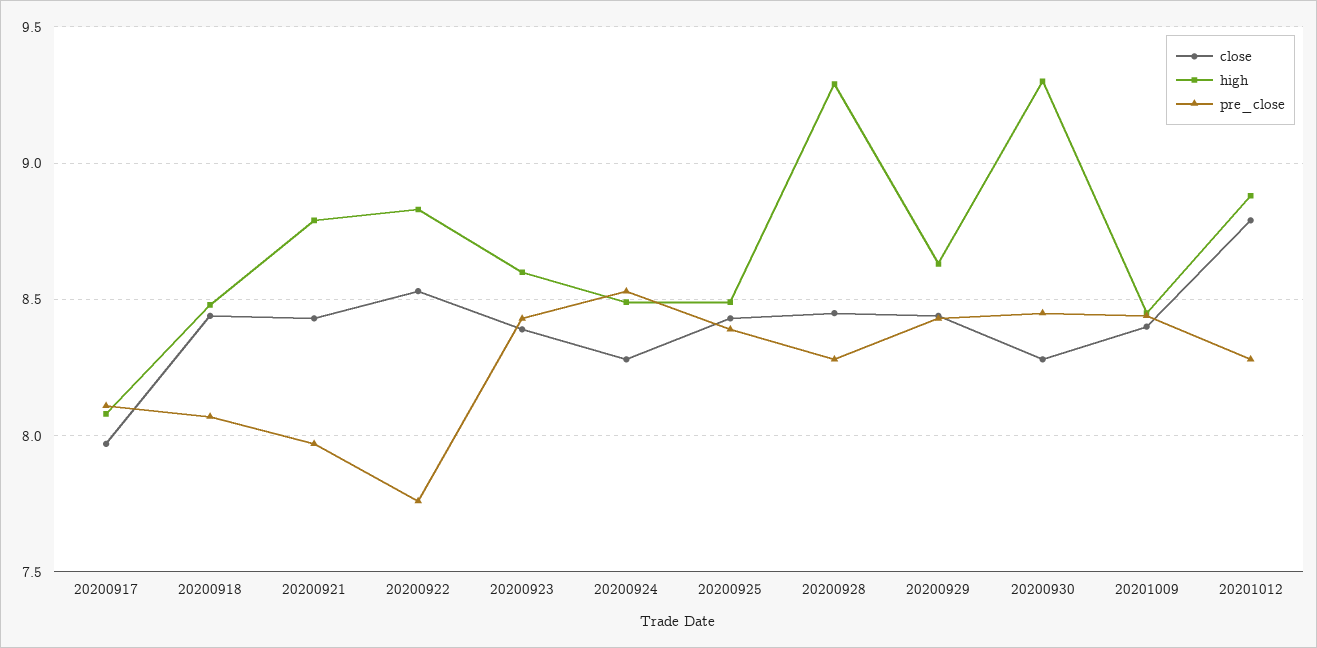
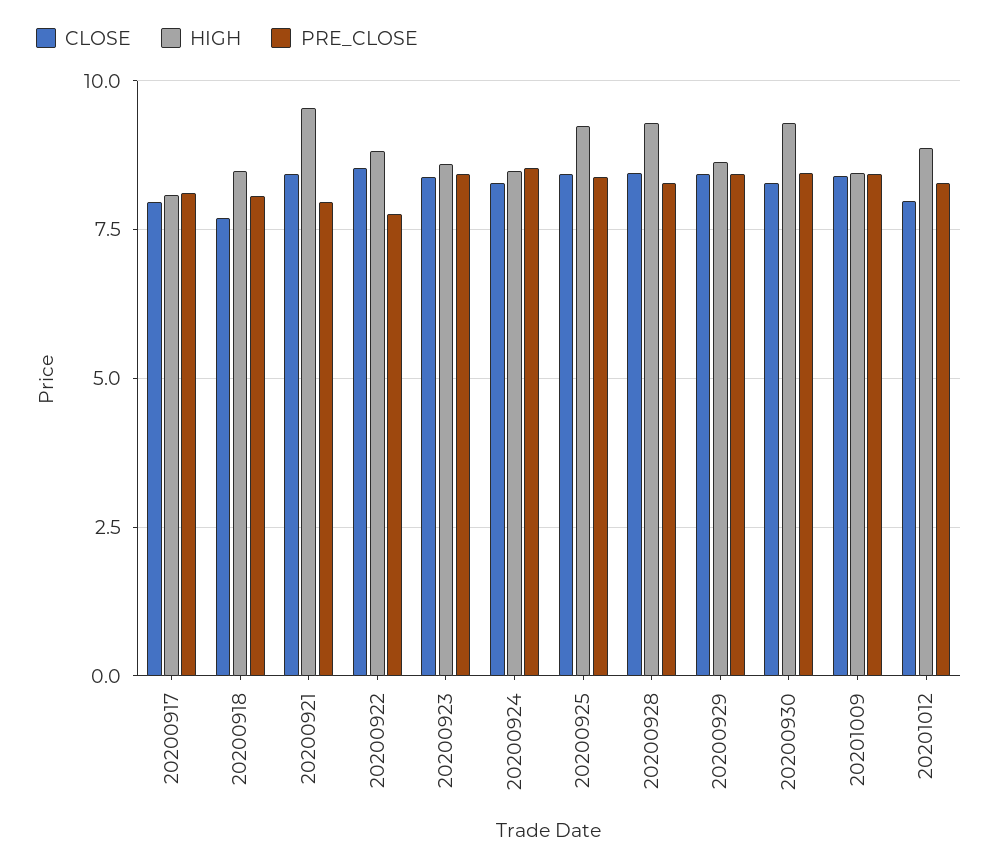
close, 20200918: 8.45 -> 7.75
high, 20200921: 8.8 -> 9.5
high, 20200925: 8.5 -> 9.25
close, 20201012: 8.8 -> 8

